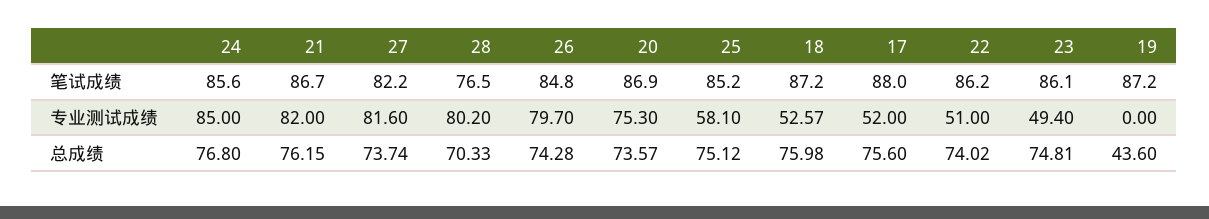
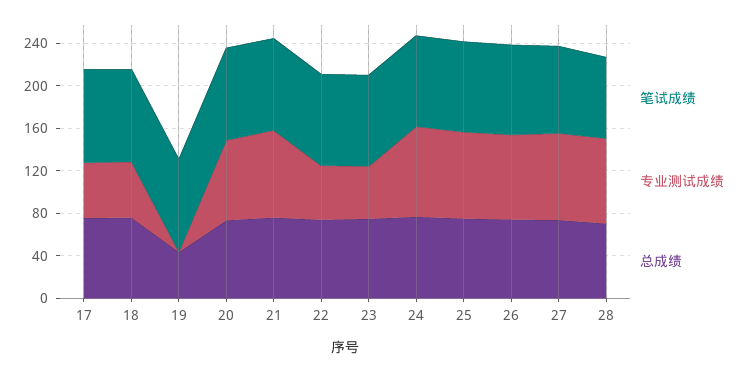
专业测试成绩, 25: 58.1 -> 80

